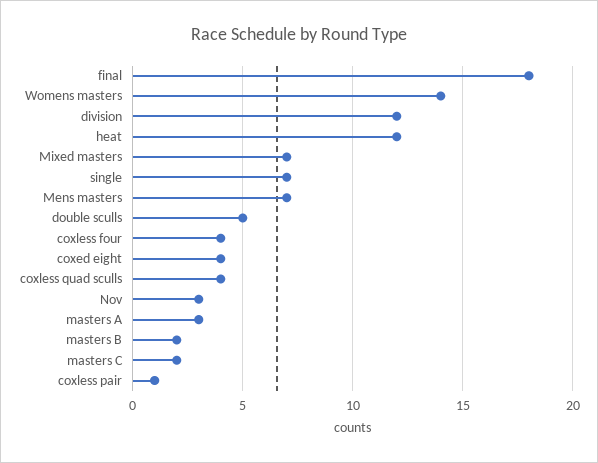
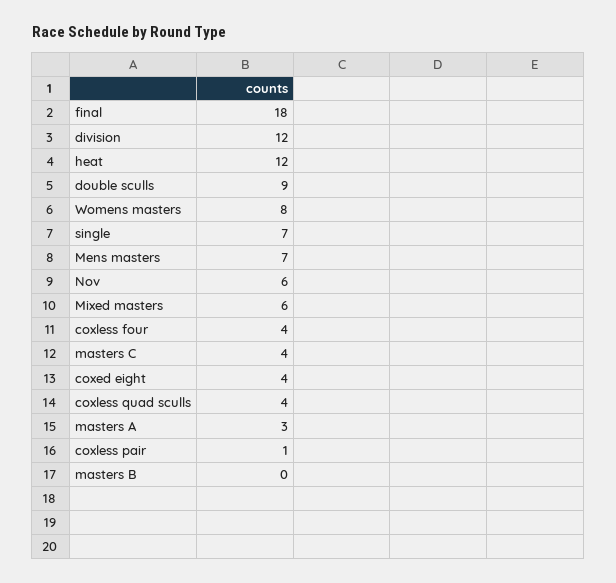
Womens masters: 14 -> 8
Mixed masters: 7 -> 6
double sculls: 5 -> 9
Nov: 3 -> 6
masters B: 2 -> 0
masters C: 2 -> 4

